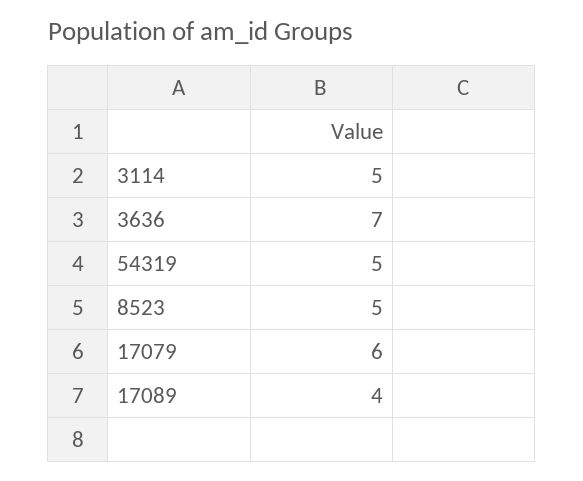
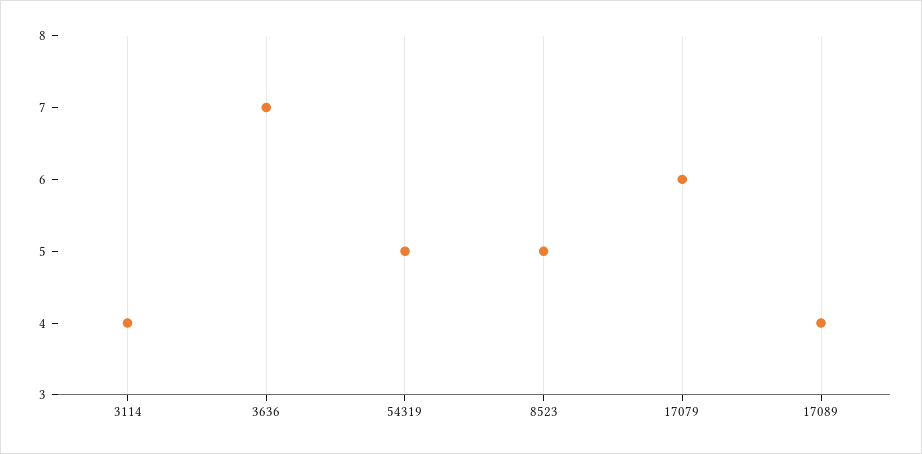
3114: 5 -> 4

